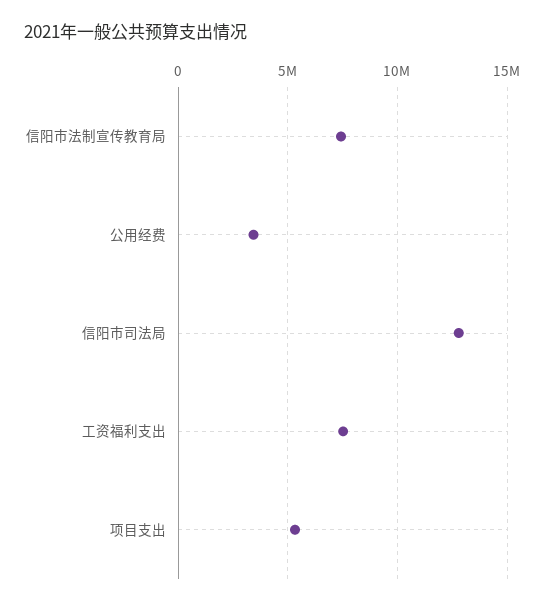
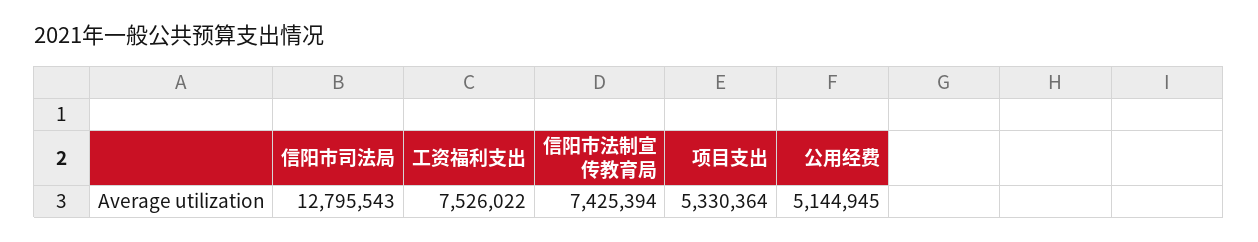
公用经费: 3500000 -> 5144945

